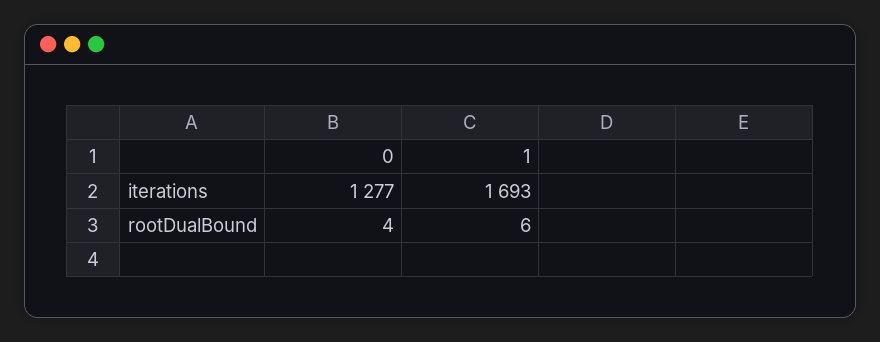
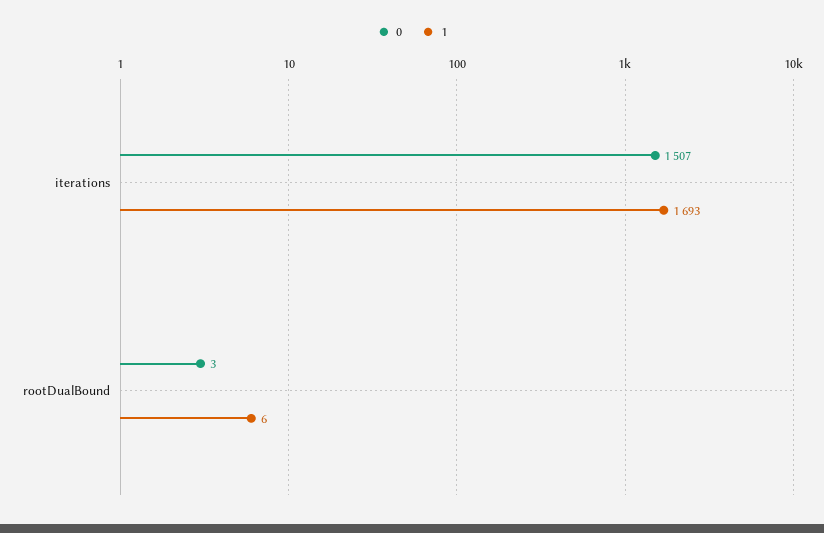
0, iterations: 1277 -> 1507
0, rootDualBound: 4 -> 3

